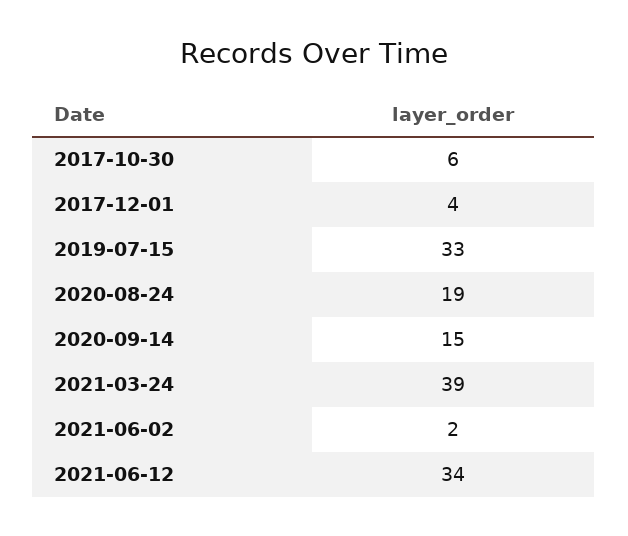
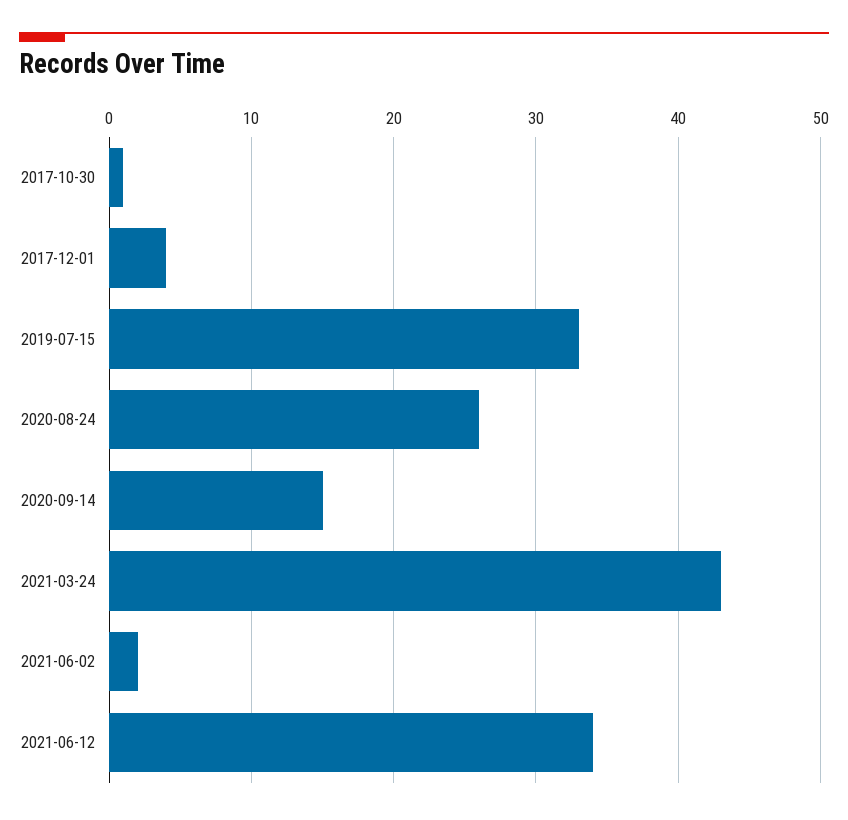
2017-10-30: 6 -> 1
2020-08-24: 19 -> 26
2021-03-24: 39 -> 43

